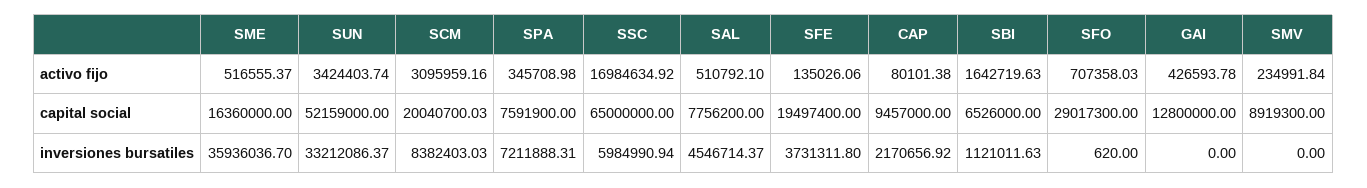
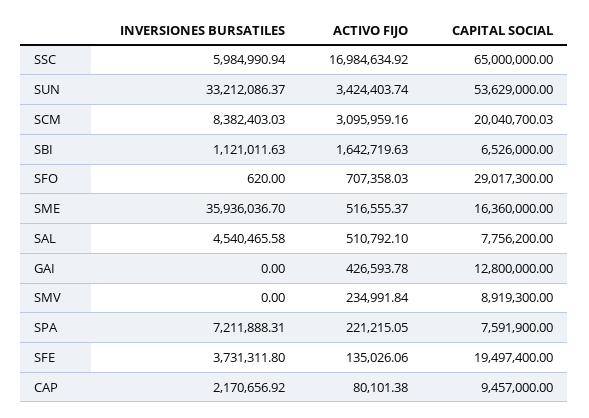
SPA, activo fijo: 345708.98 -> 221215.05
SUN, capital social: 52159000 -> 53629000
SAL, inversiones bursatiles: 4546714.37 -> 4540465.58

